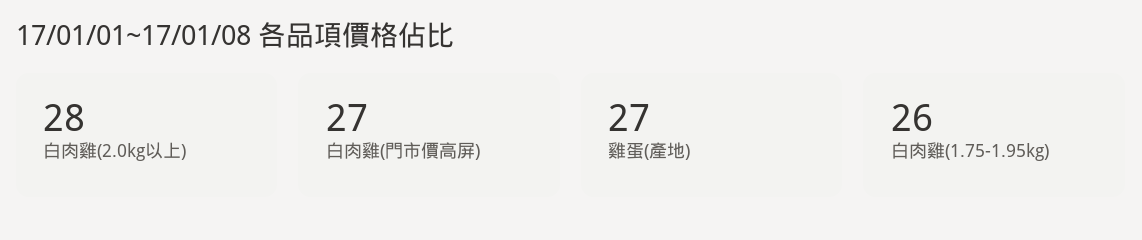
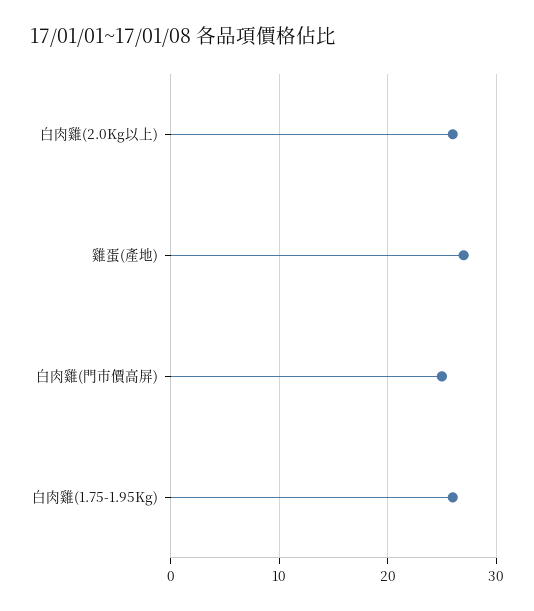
白肉雞(2.0kg以上): 28 -> 26
白肉雞(門市價高屏): 27 -> 25

